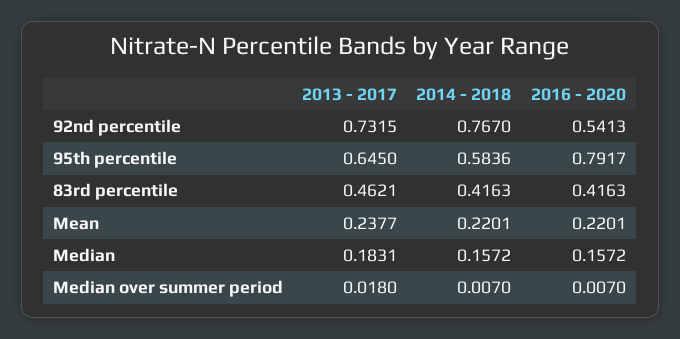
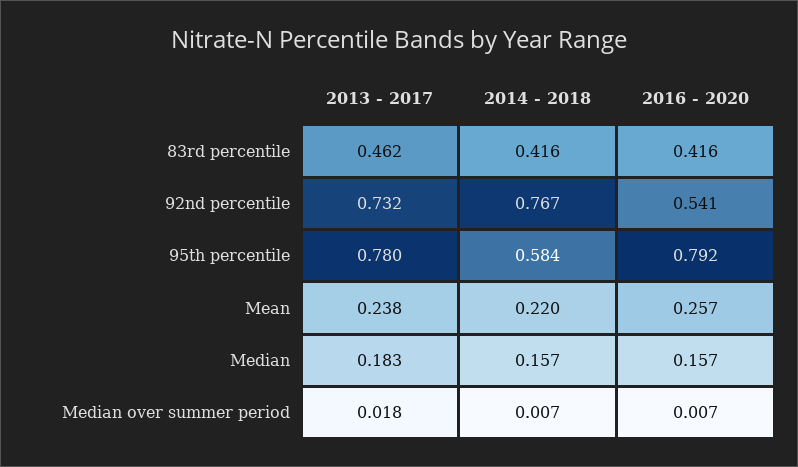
2013 - 2017, 95th percentile: 0.645 -> 0.78
2016 - 2020, Mean: 0.2201 -> 0.257

